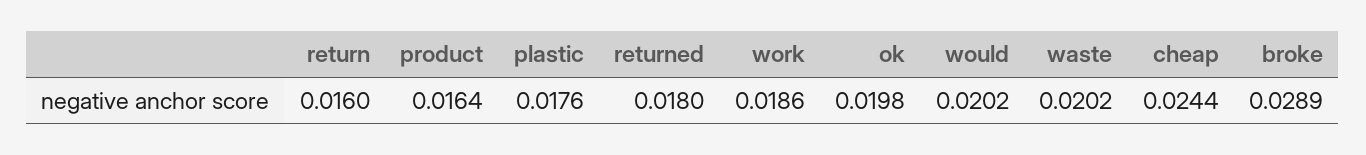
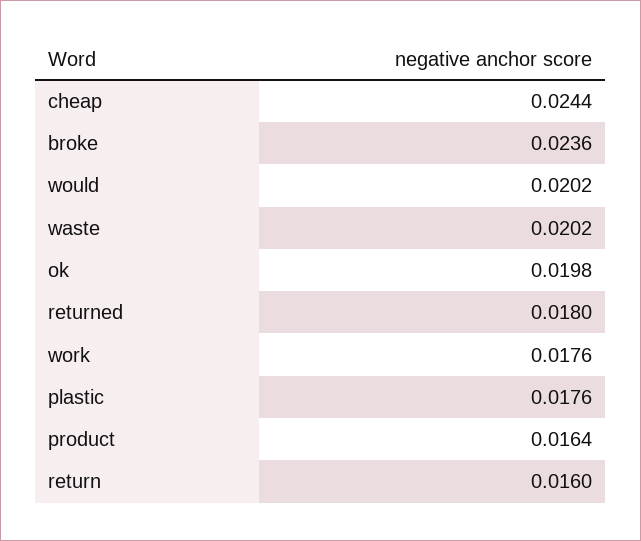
work: 0.0186 -> 0.0176
broke: 0.0289 -> 0.0236

